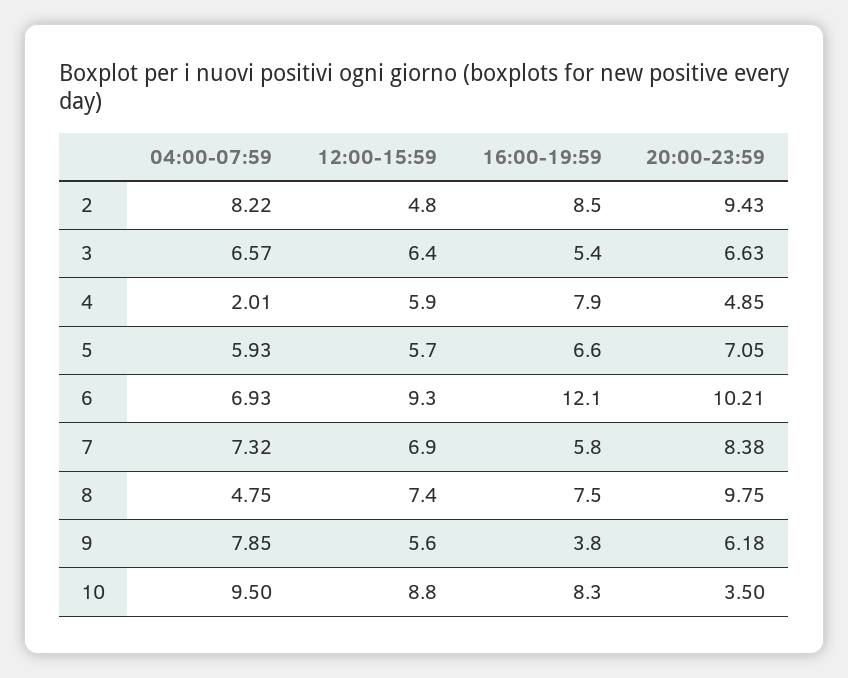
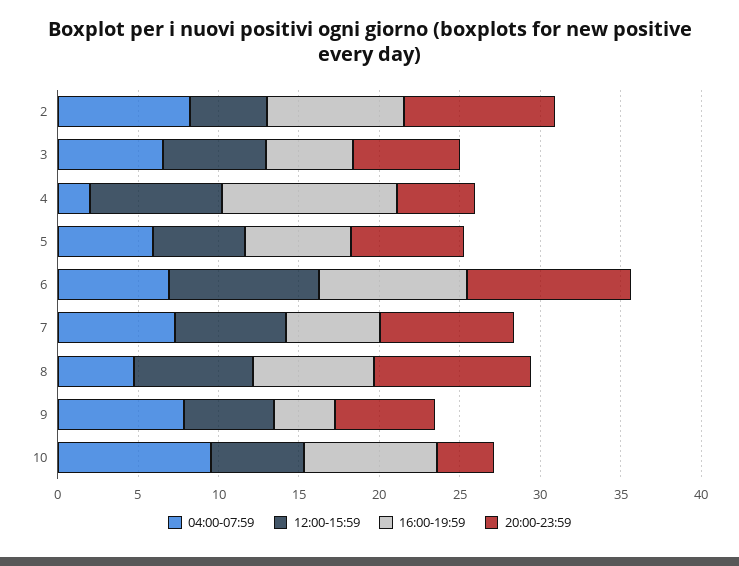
12:00-15:59, 4: 5.9 -> 8
16:00-19:59, 4: 7.9 -> 11
16:00-19:59, 6: 12.1 -> 9
12:00-15:59, 10: 8.8 -> 6

